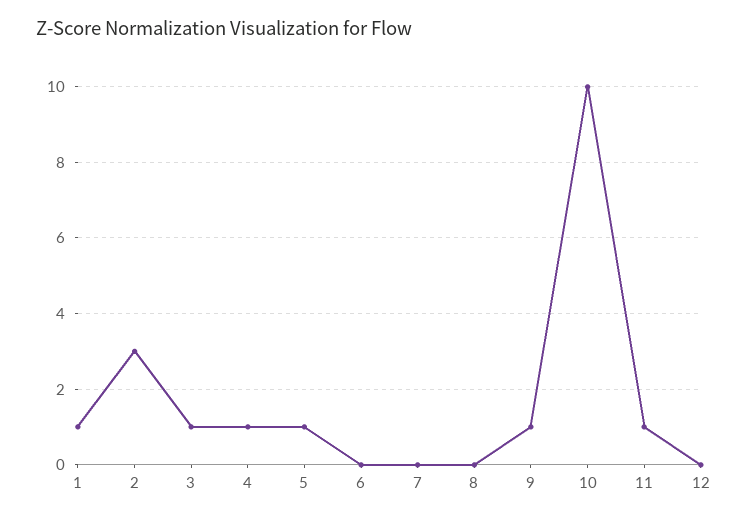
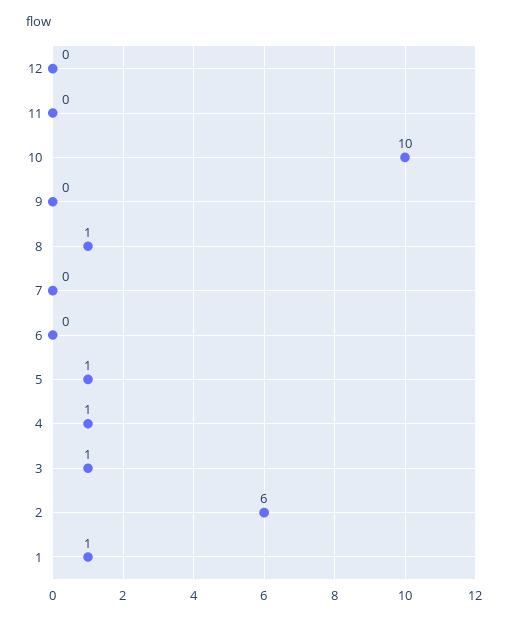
2: 3 -> 6
8: 0 -> 1
9: 1 -> 0
11: 1 -> 0

